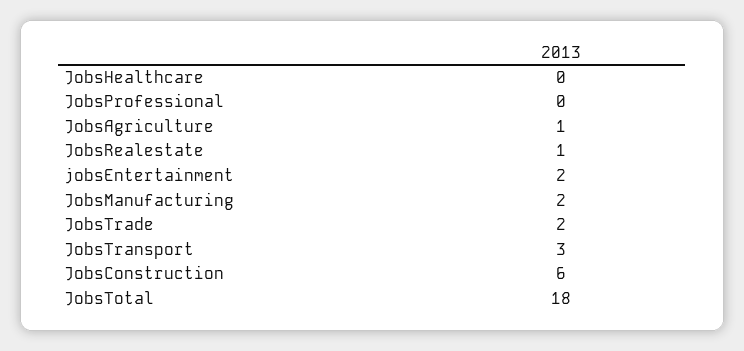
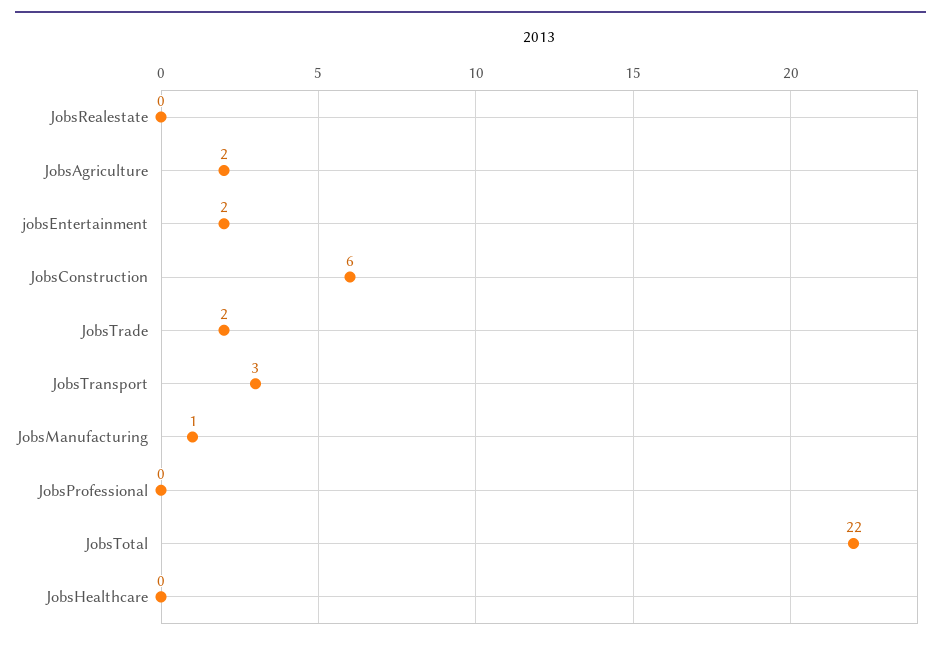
JobsAgriculture: 1 -> 2
JobsRealestate: 1 -> 0
JobsManufacturing: 2 -> 1
JobsTotal: 18 -> 22

